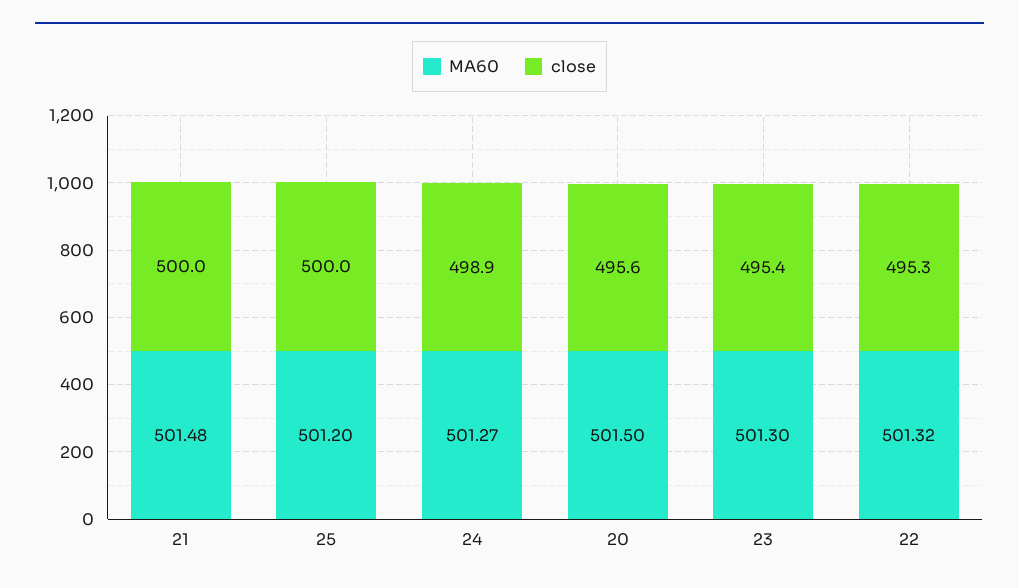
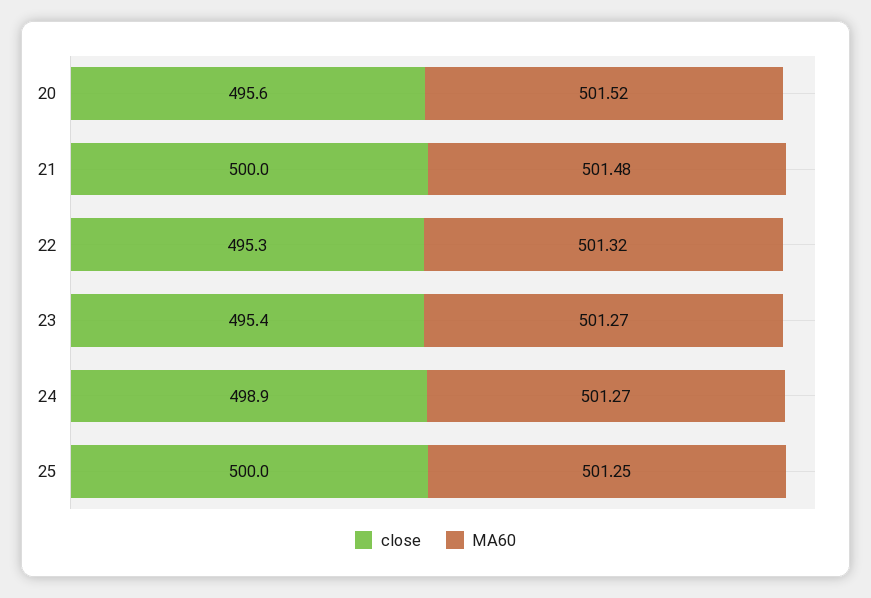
MA60, 25: 501.2 -> 501.25
MA60, 20: 501.5 -> 501.52
MA60, 23: 501.3 -> 501.27

